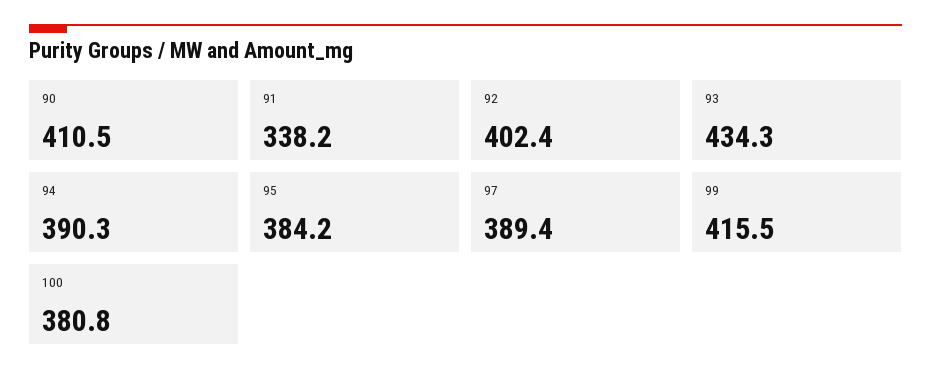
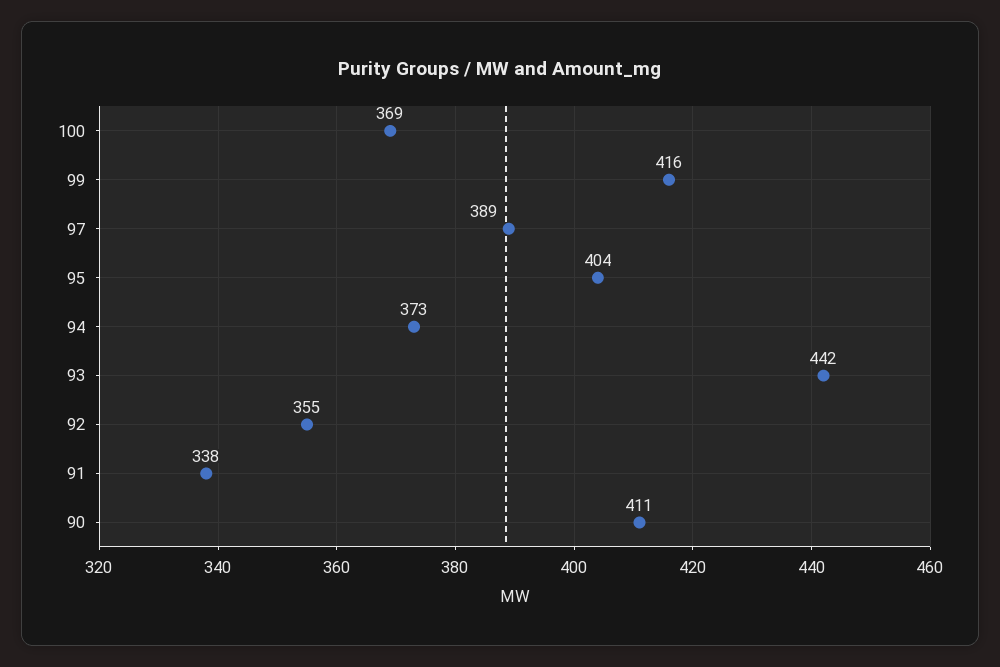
92: 402.4 -> 355
93: 434.3 -> 442
94: 390.3 -> 373
95: 384.2 -> 404
100: 380.8 -> 369

